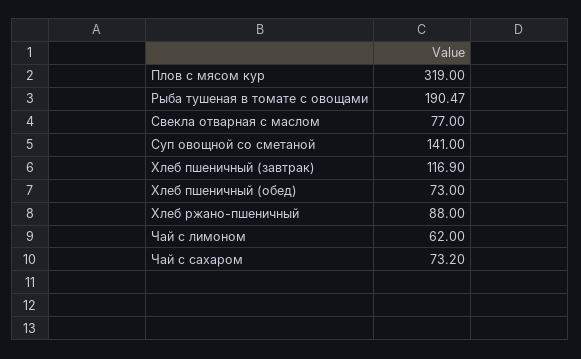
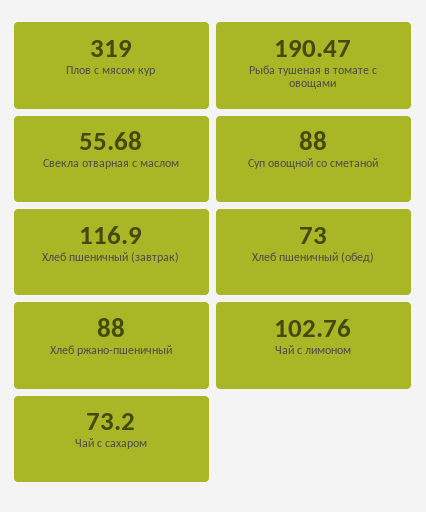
Свекла отварная с маслом: 77 -> 55.68
Суп овощной со сметаной: 141 -> 88
Чай с лимоном: 62 -> 102.76

